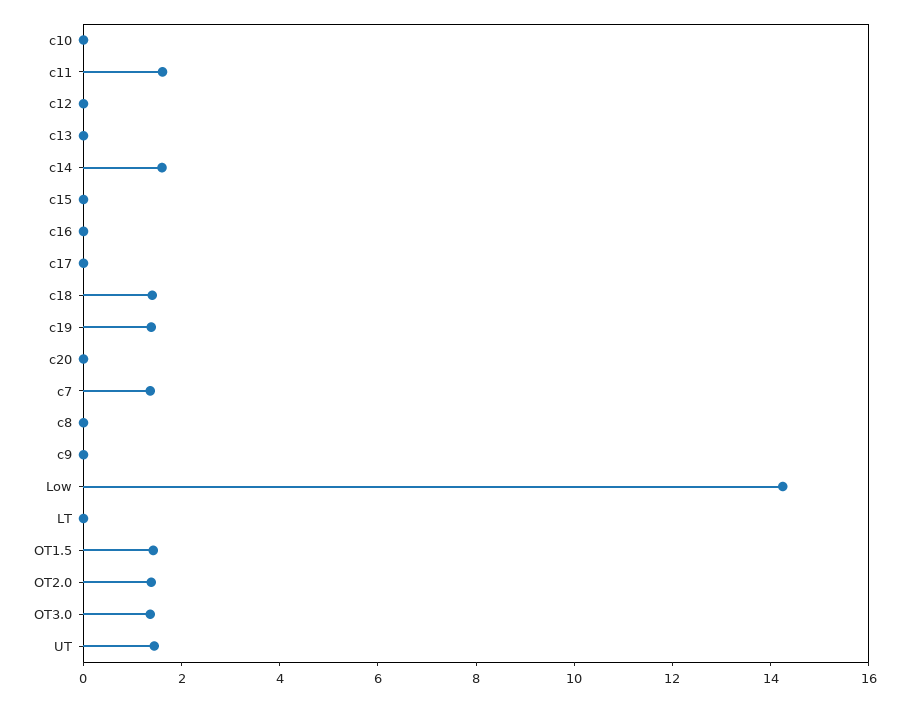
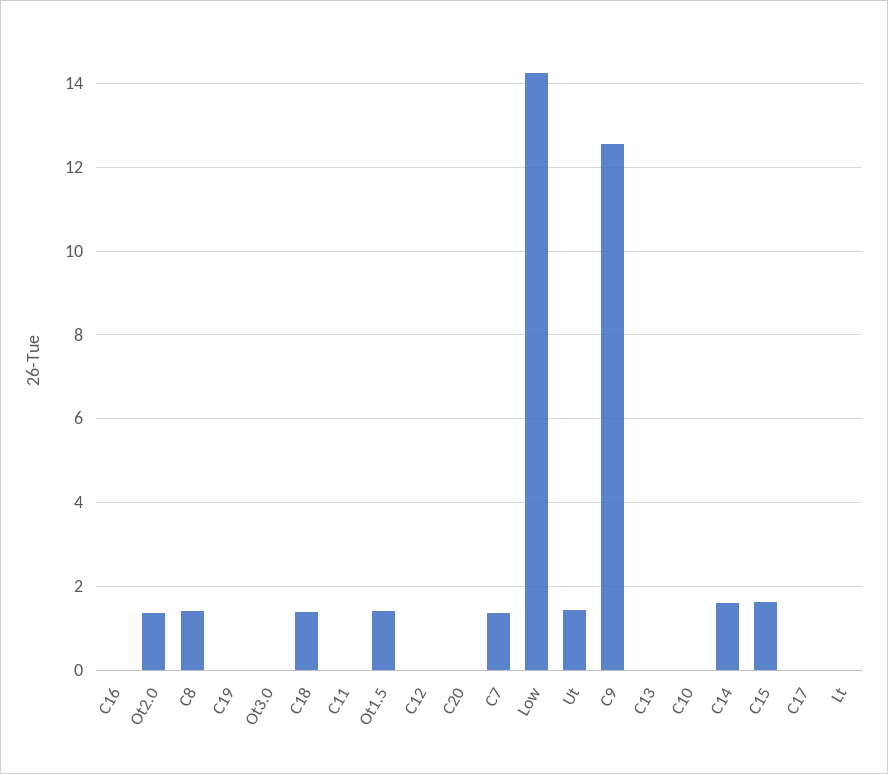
c11: 1.5 -> 0
c15: 0 -> 1.6
c19: 1.5 -> 0
c8: 0 -> 1.4
c9: 0 -> 12.6
OT3.0: 1.5 -> 0

